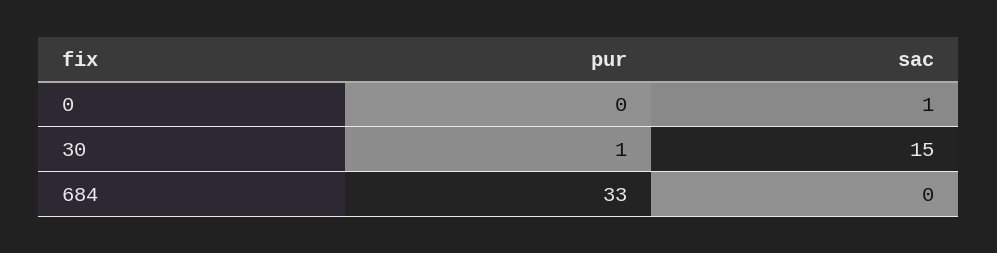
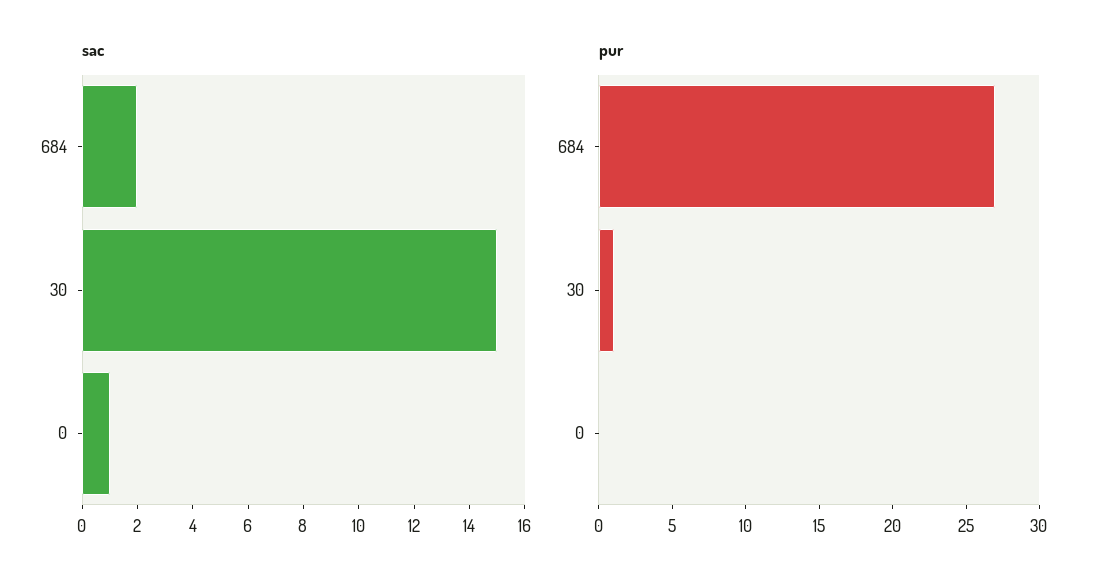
pur, 684: 33 -> 27
sac, 684: 0 -> 2

